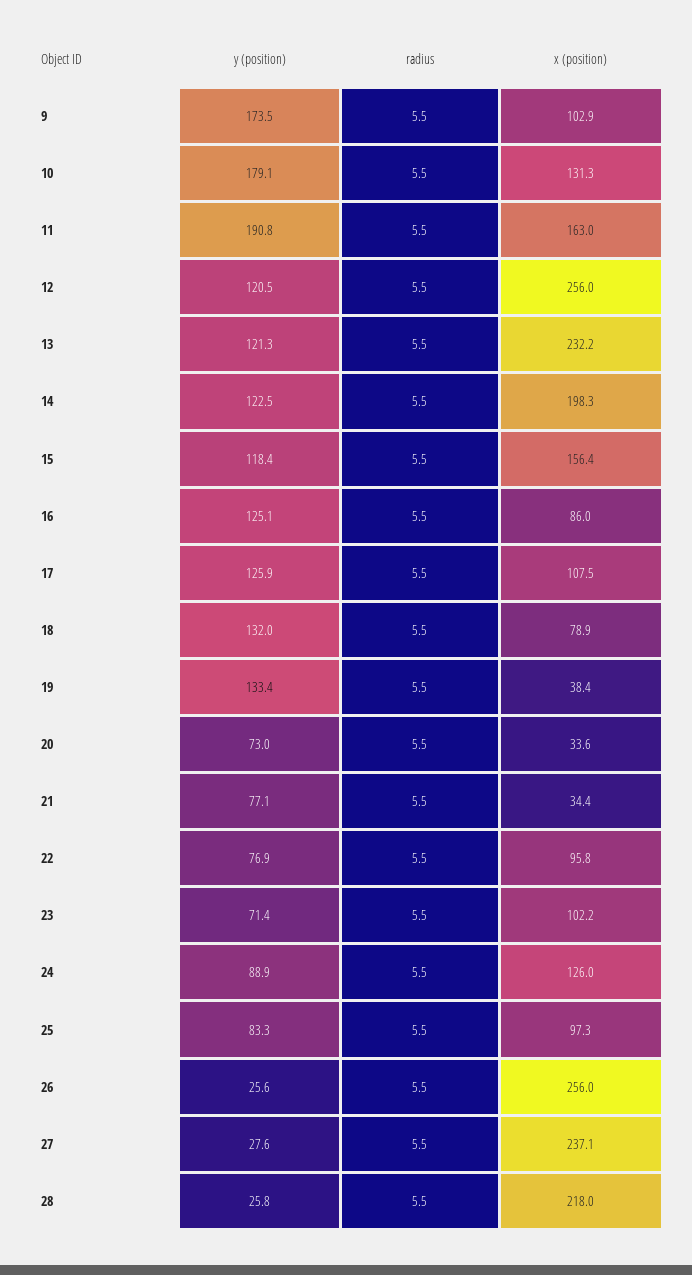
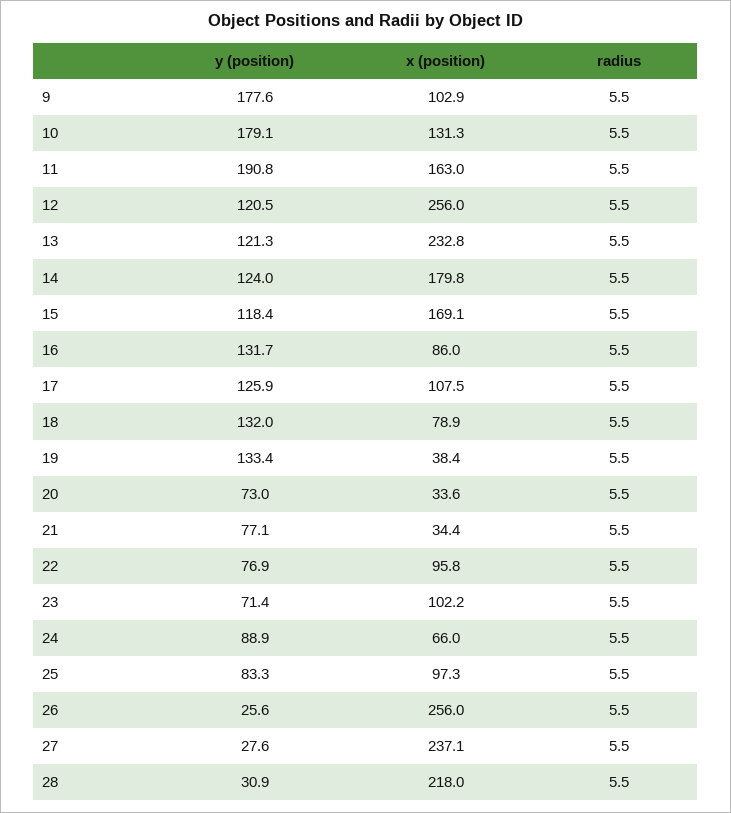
y (position), 9: 173.5 -> 177.6
x (position), 13: 232.2 -> 232.8
y (position), 14: 122.5 -> 124
x (position), 14: 198.3 -> 179.8
x (position), 15: 156.4 -> 169.1
y (position), 16: 125.1 -> 131.7
x (position), 24: 126 -> 66
y (position), 28: 25.8 -> 30.9

